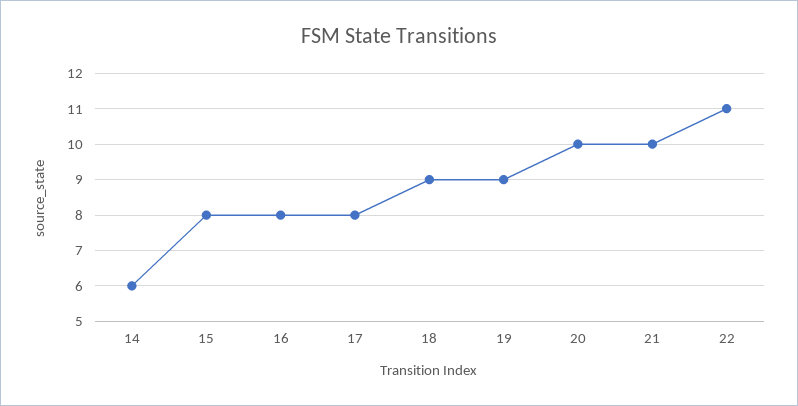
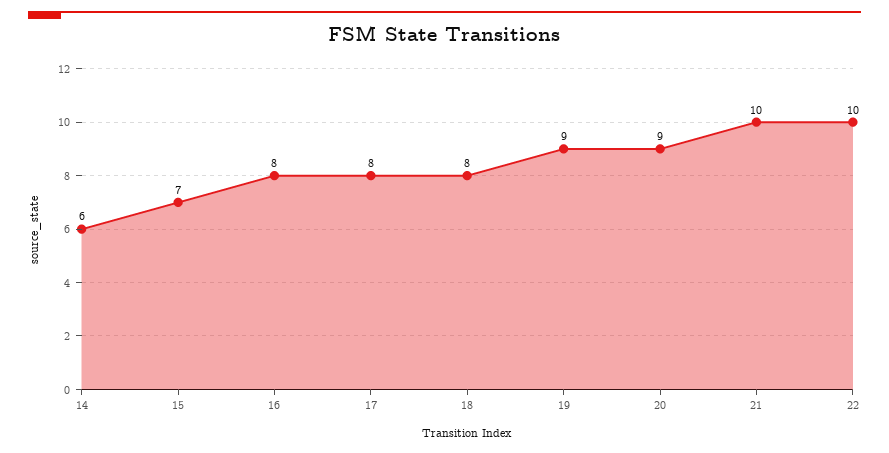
15: 8 -> 7
18: 9 -> 8
20: 10 -> 9
22: 11 -> 10

